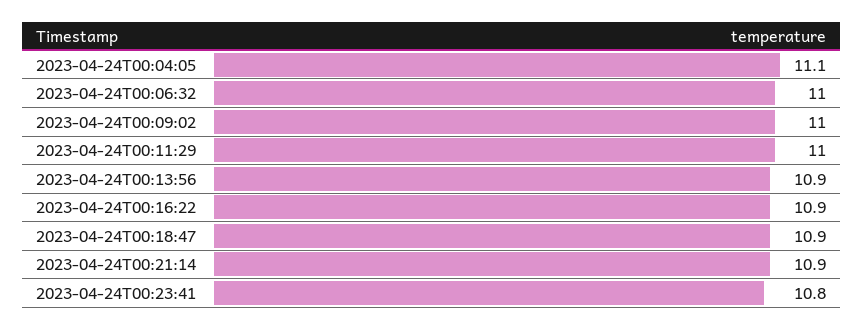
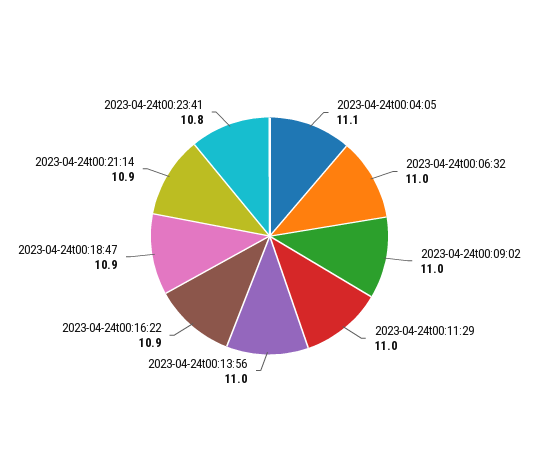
2023-04-24T00:13:56: 10.9 -> 11

